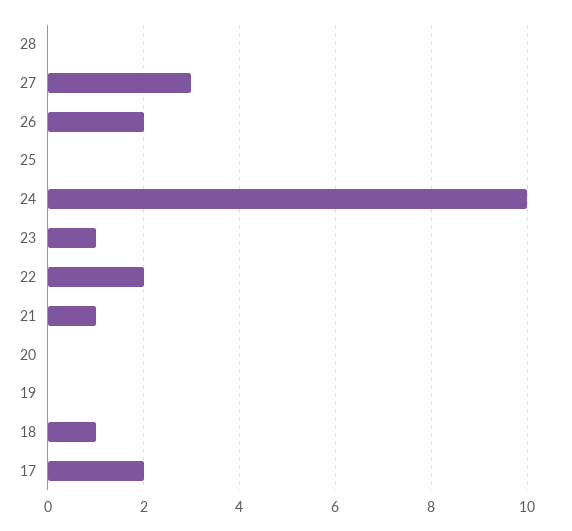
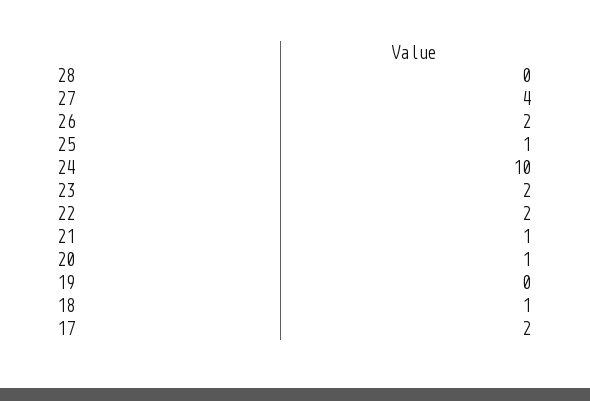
27: 3 -> 4
25: 0 -> 1
23: 1 -> 2
20: 0 -> 1

